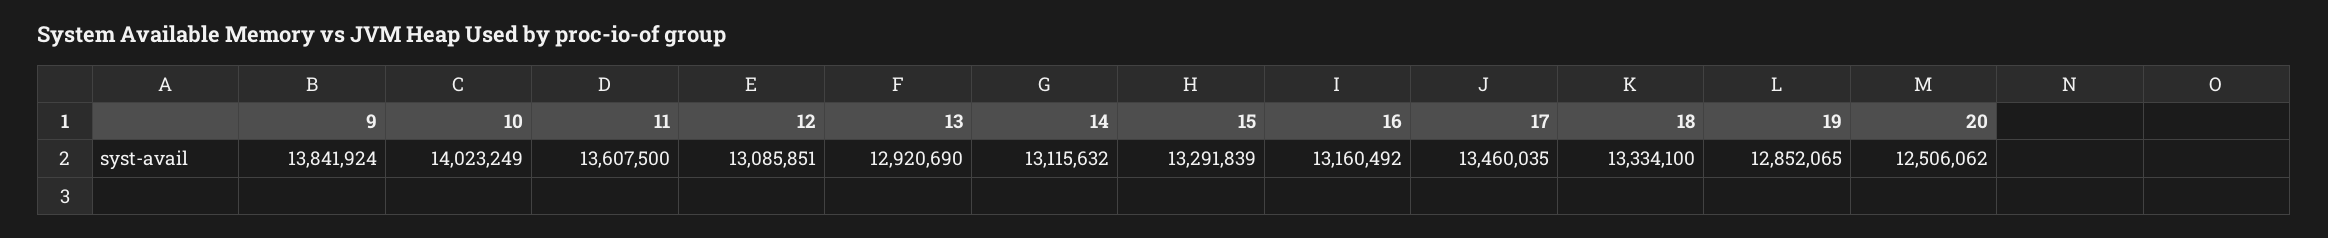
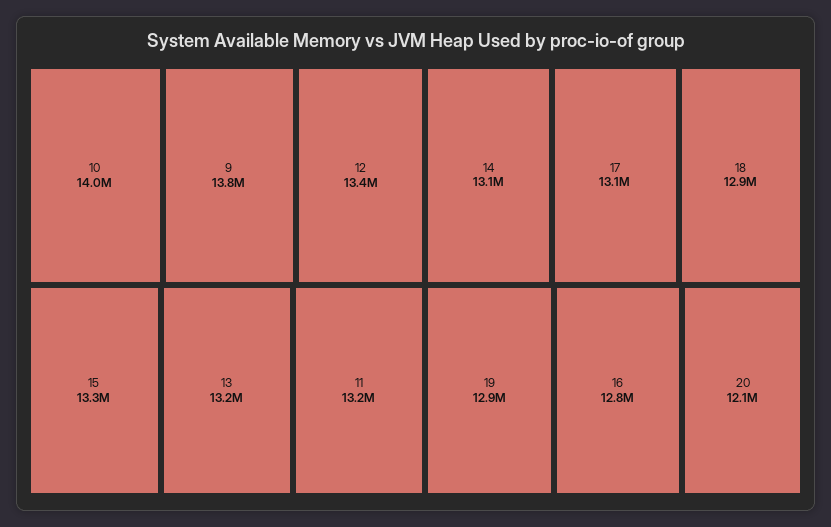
11: 13607500 -> 13200000
12: 13085851 -> 13400000
13: 12920690 -> 13200000
16: 13160492 -> 12800000
17: 13460035 -> 13100000
18: 13334100 -> 12900000
20: 12506062 -> 12100000

